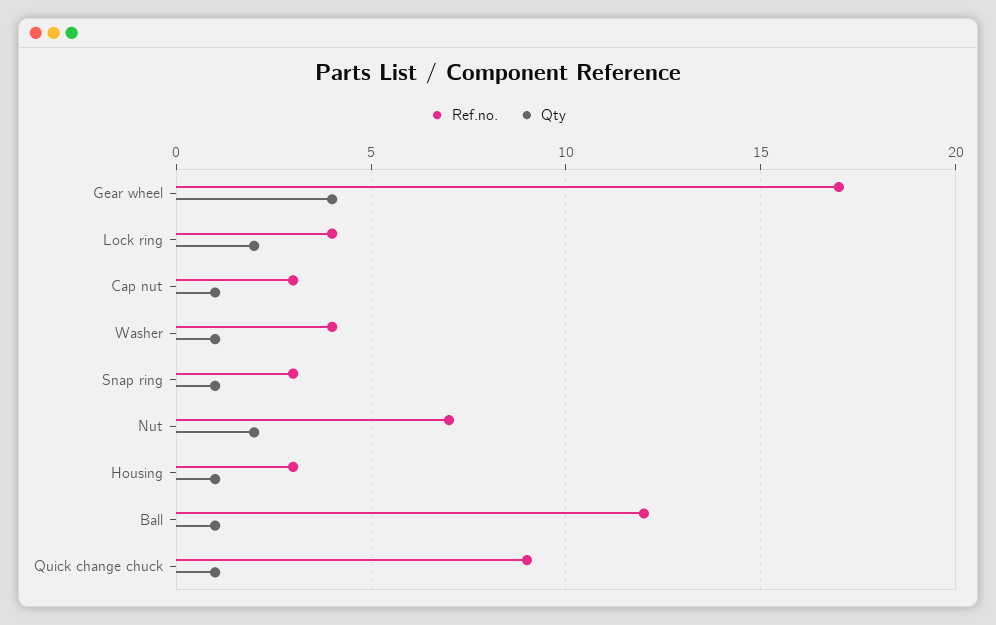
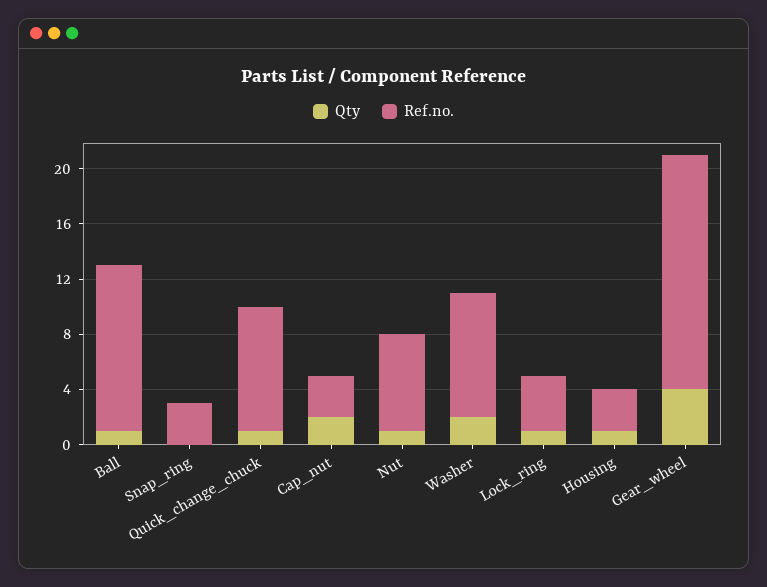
Qty, Lock ring: 2 -> 1
Qty, Cap nut: 1 -> 2
Ref.no., Washer: 4 -> 9
Qty, Washer: 1 -> 2
Qty, Snap ring: 1 -> 0
Qty, Nut: 2 -> 1

